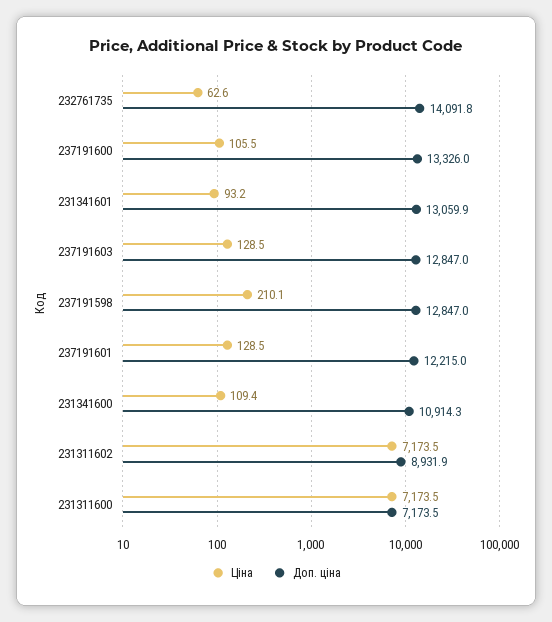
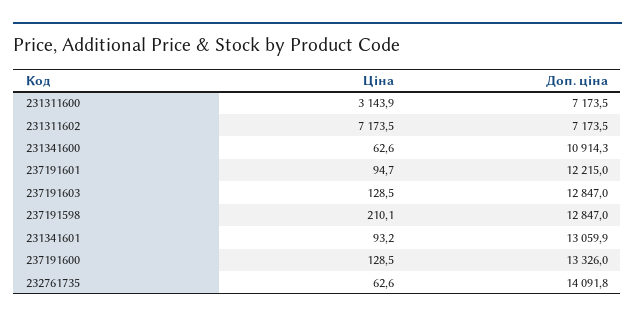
Ціна, 237191600: 105.5 -> 128.5
Ціна, 237191601: 128.5 -> 94.7
Ціна, 231341600: 109.4 -> 62.6
Доп. ціна, 231311602: 8931.9 -> 7173.5
Ціна, 231311600: 7173.5 -> 3143.9

